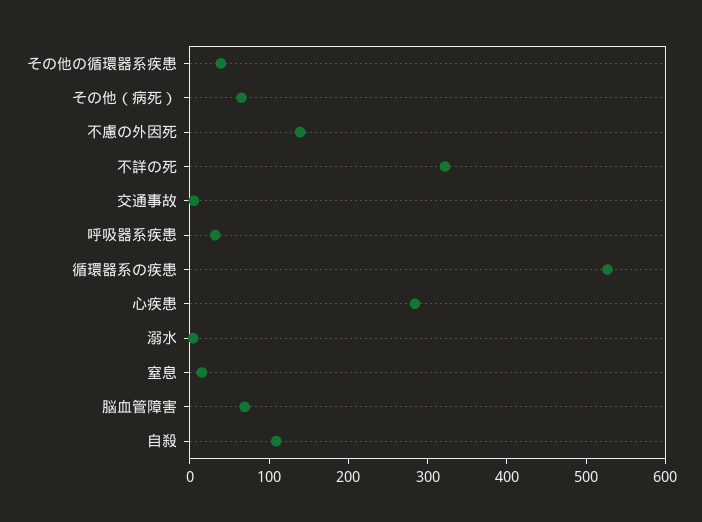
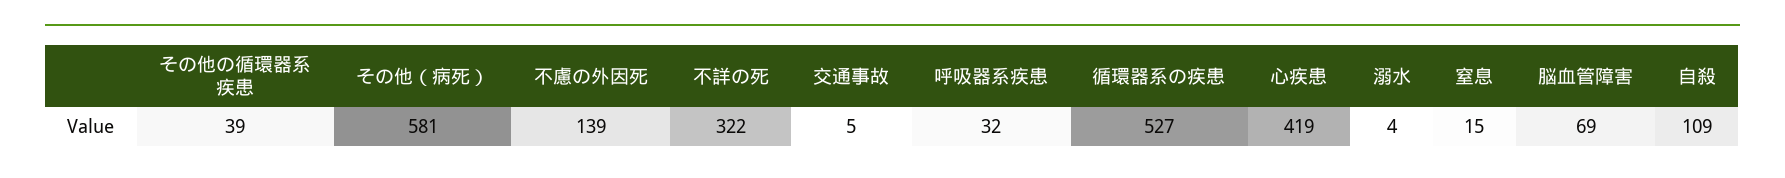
その他（病死）: 60 -> 581
心疾患: 280 -> 419

